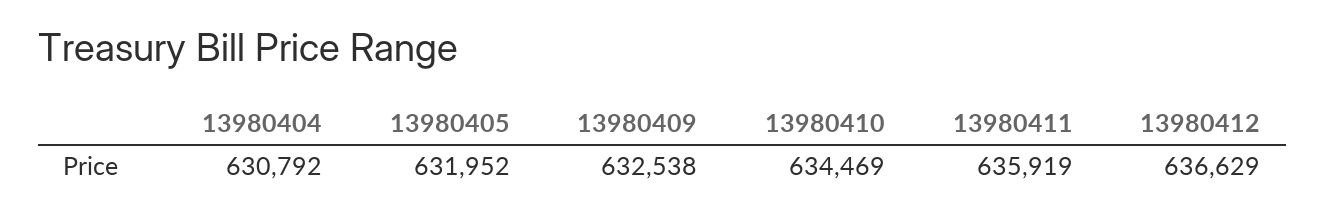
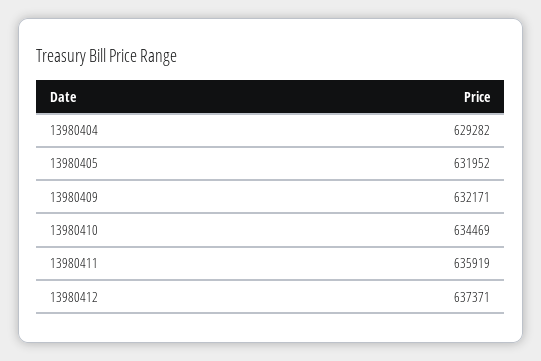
13980404: 630792 -> 629282
13980409: 632538 -> 632171
13980412: 636629 -> 637371

